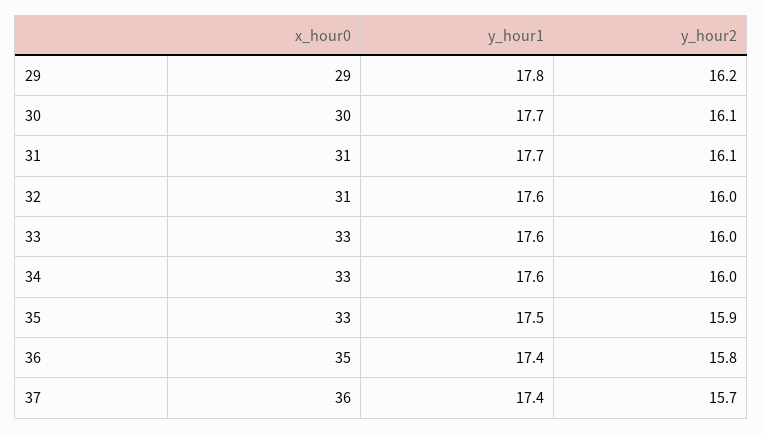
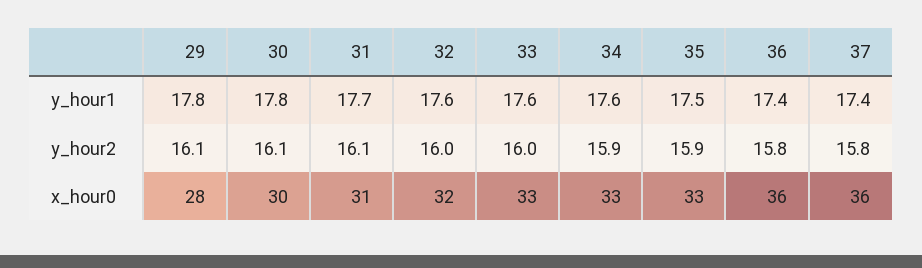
x_hour0, 29: 29 -> 28
y_hour2, 29: 16.2 -> 16.1
y_hour1, 30: 17.7 -> 17.8
x_hour0, 32: 31 -> 32
y_hour2, 34: 16 -> 15.9
x_hour0, 36: 35 -> 36
y_hour2, 37: 15.7 -> 15.8

